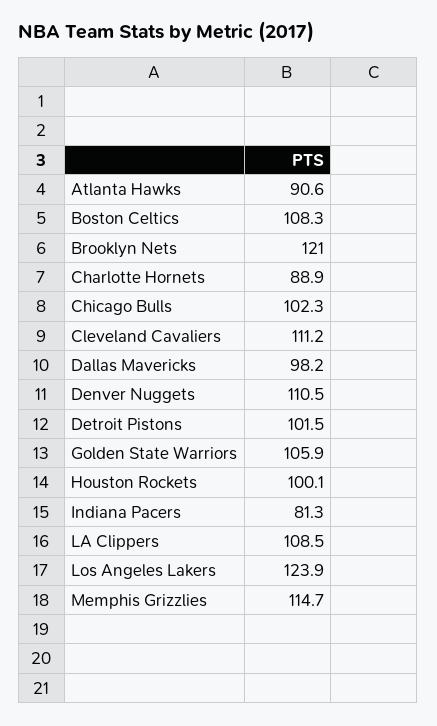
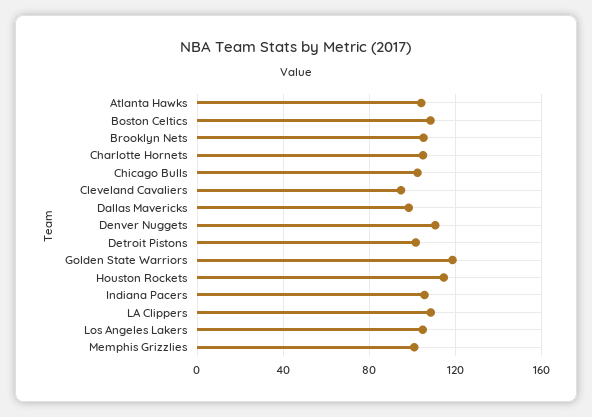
Atlanta Hawks: 90.6 -> 105
Brooklyn Nets: 121 -> 105
Charlotte Hornets: 88.9 -> 105
Cleveland Cavaliers: 111.2 -> 95
Golden State Warriors: 105.9 -> 120
Houston Rockets: 100.1 -> 115
Indiana Pacers: 81.3 -> 105
Los Angeles Lakers: 123.9 -> 105
Memphis Grizzlies: 114.7 -> 100

